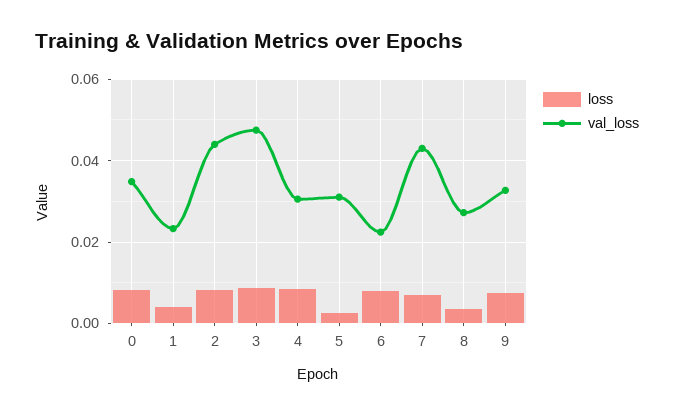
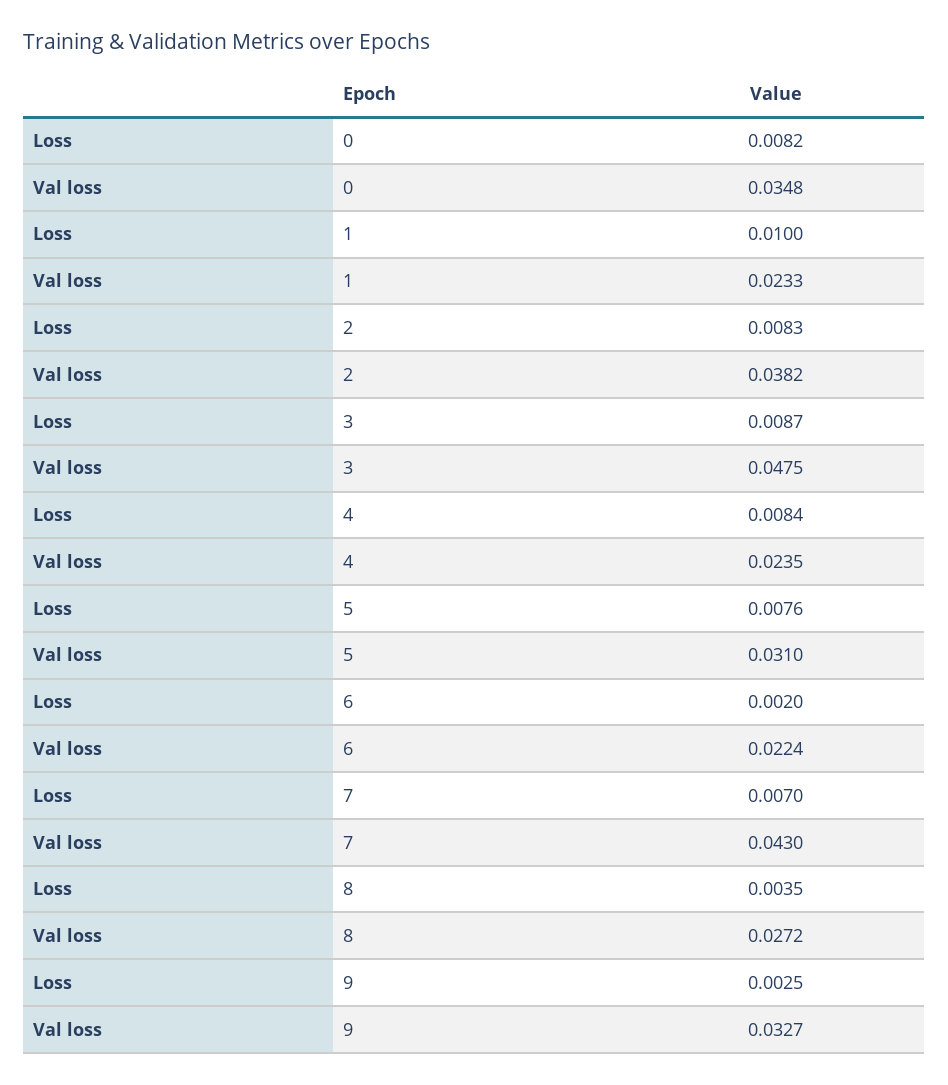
loss, 1: 0.004 -> 0.01
val_loss, 2: 0.044 -> 0.0382
val_loss, 4: 0.03 -> 0.0235
loss, 5: 0.002 -> 0.0076
loss, 6: 0.008 -> 0.002
loss, 9: 0.008 -> 0.0025

